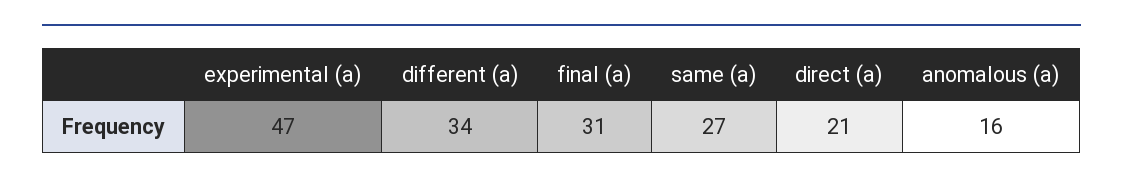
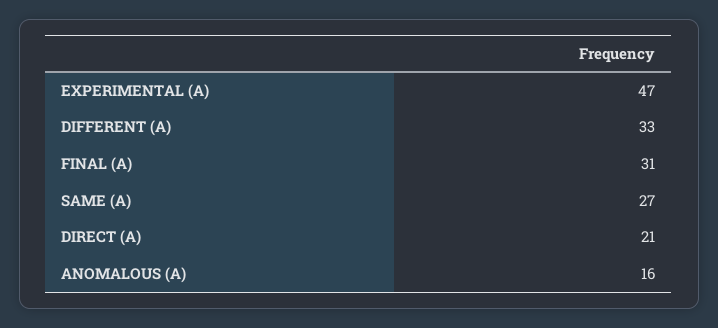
different (a): 34 -> 33

